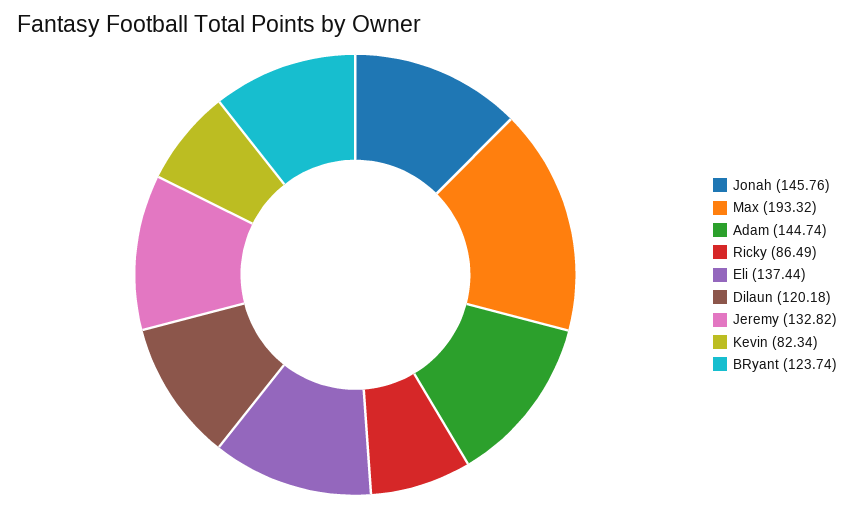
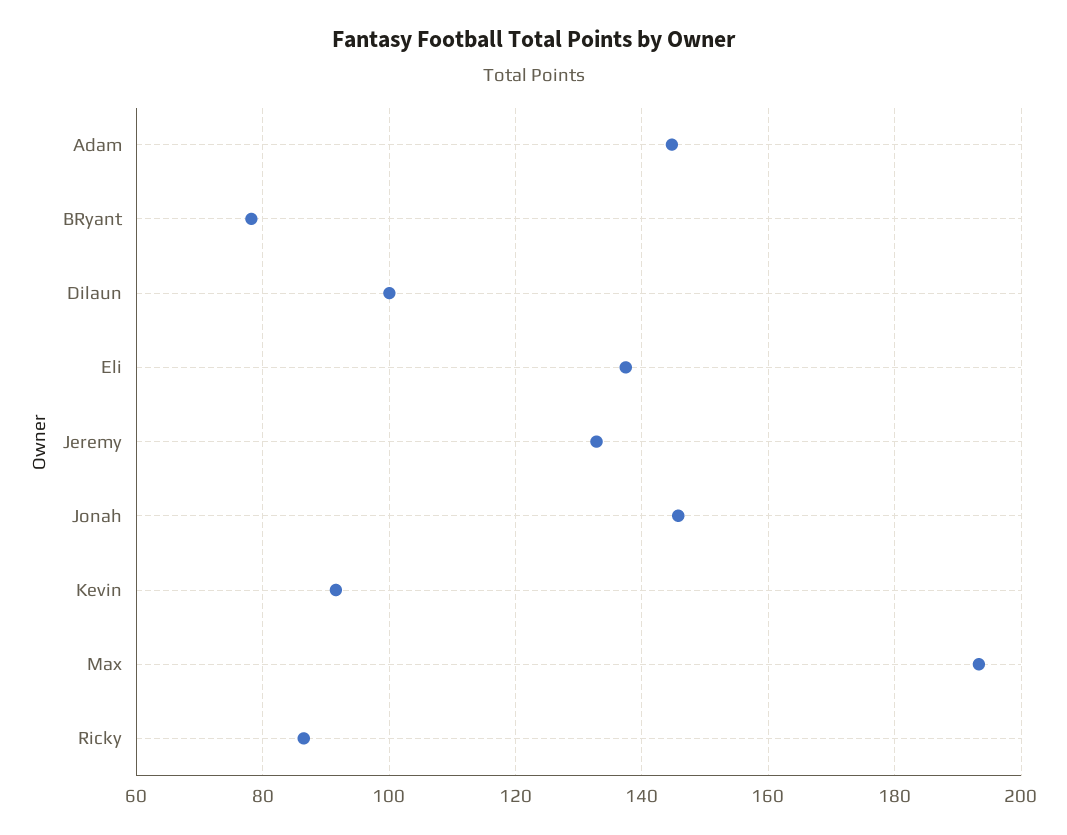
Dilaun: 120.18 -> 100
Kevin: 82.34 -> 92
BRyant: 123.74 -> 78

